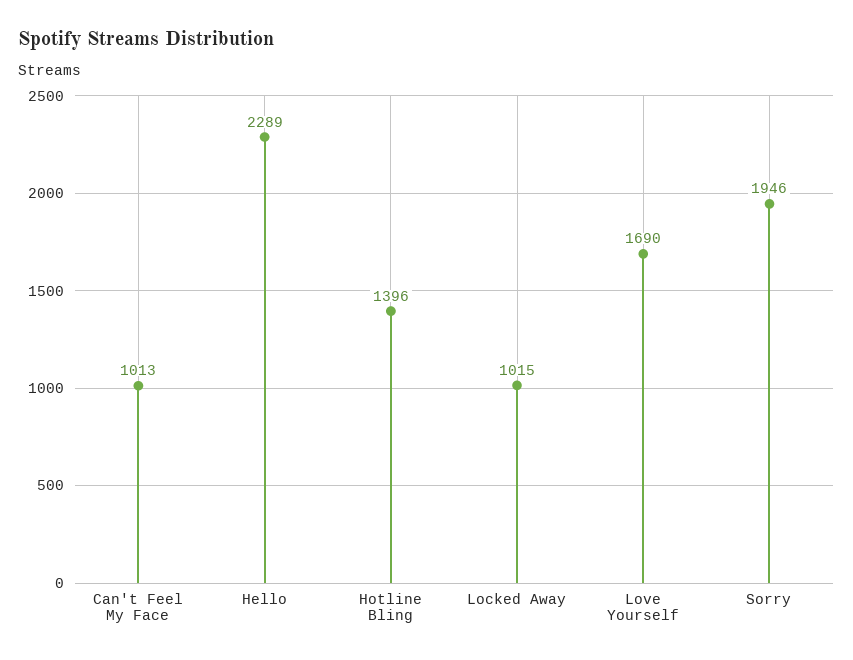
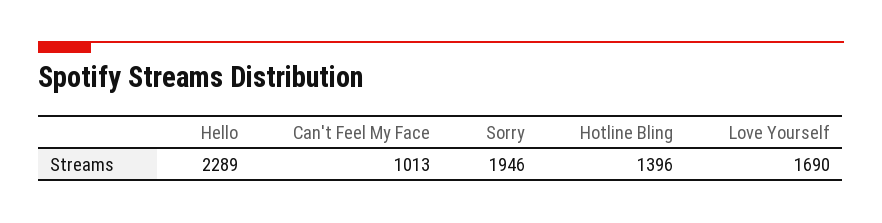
Locked Away: 1015 -> none

